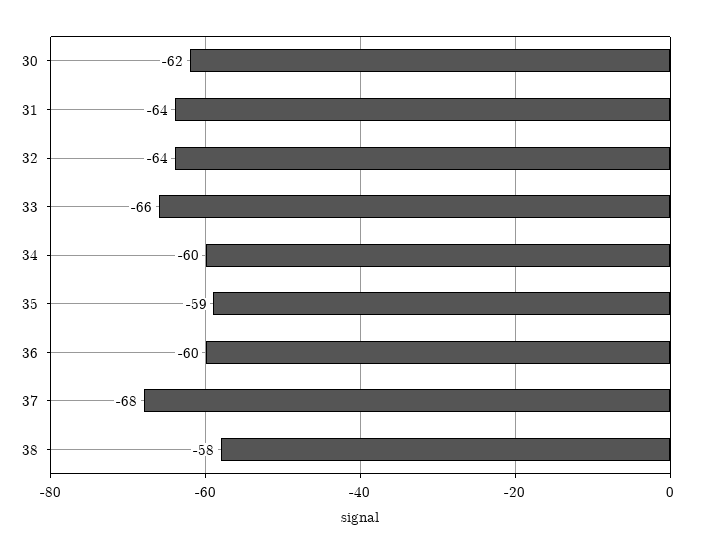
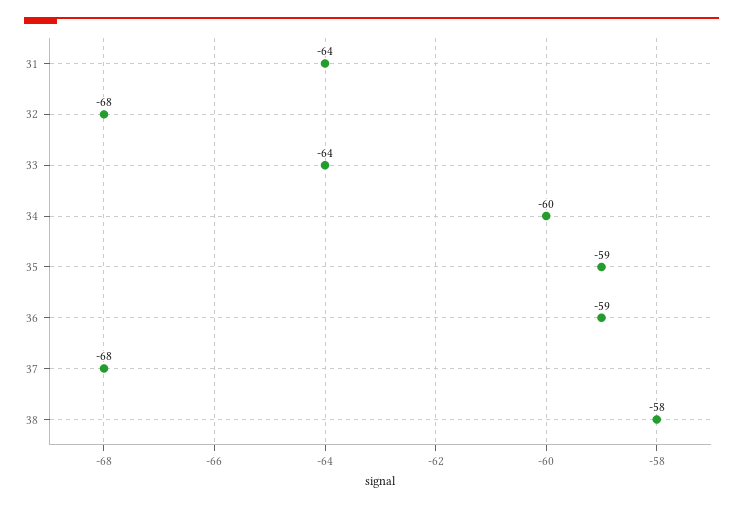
30: -62 -> none
32: -64 -> -68
33: -66 -> -64
36: -60 -> -59

